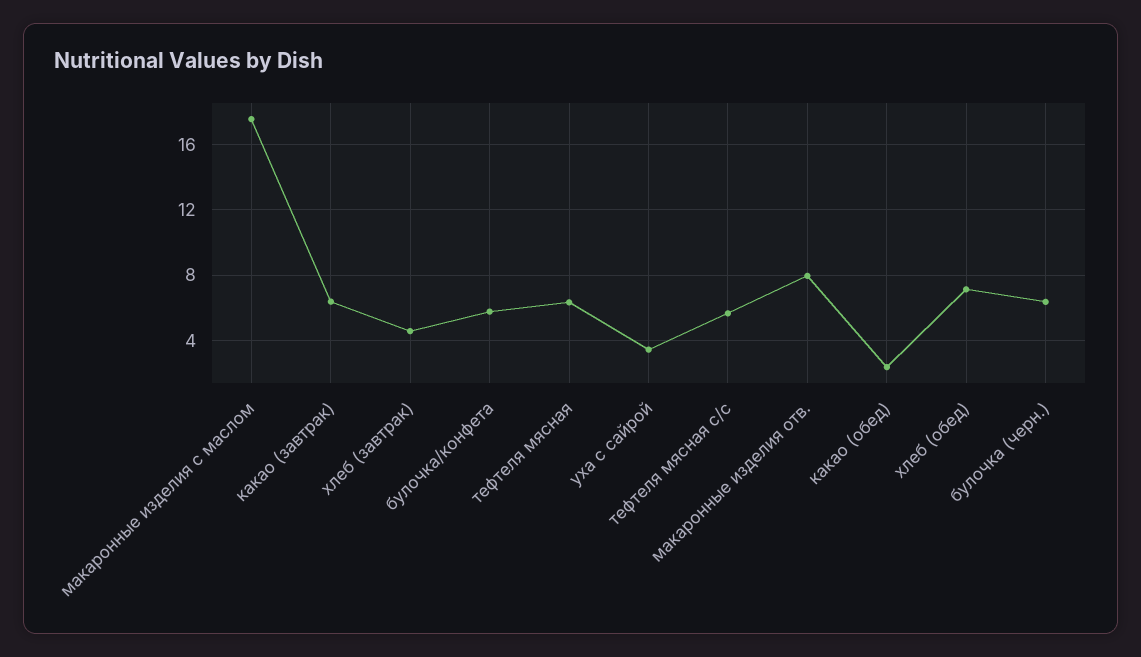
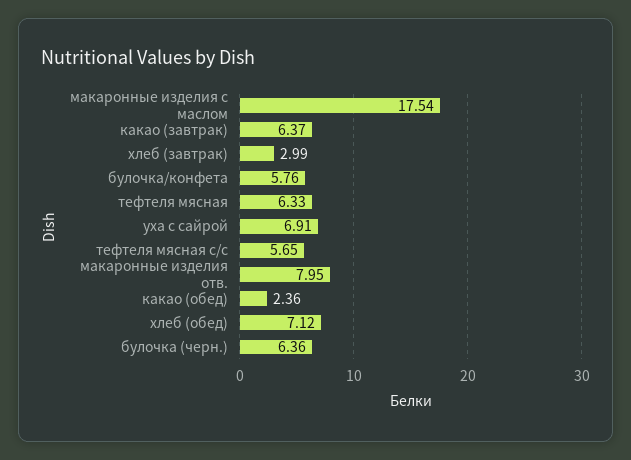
хлеб (завтрак): 4.5 -> 2.99
уха с сайрой: 3.5 -> 6.91

